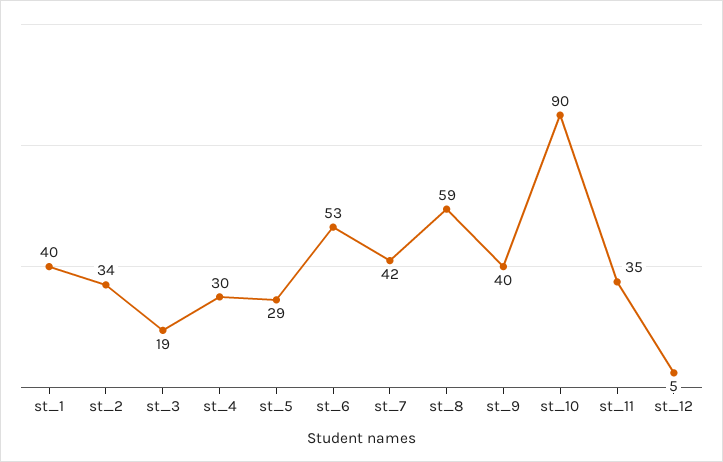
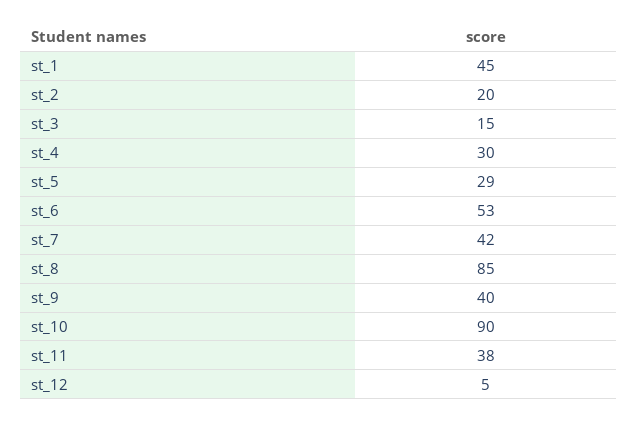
st_1: 40 -> 45
st_2: 34 -> 20
st_3: 19 -> 15
st_8: 59 -> 85
st_11: 35 -> 38

